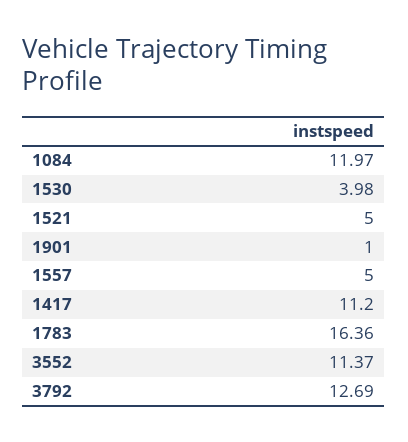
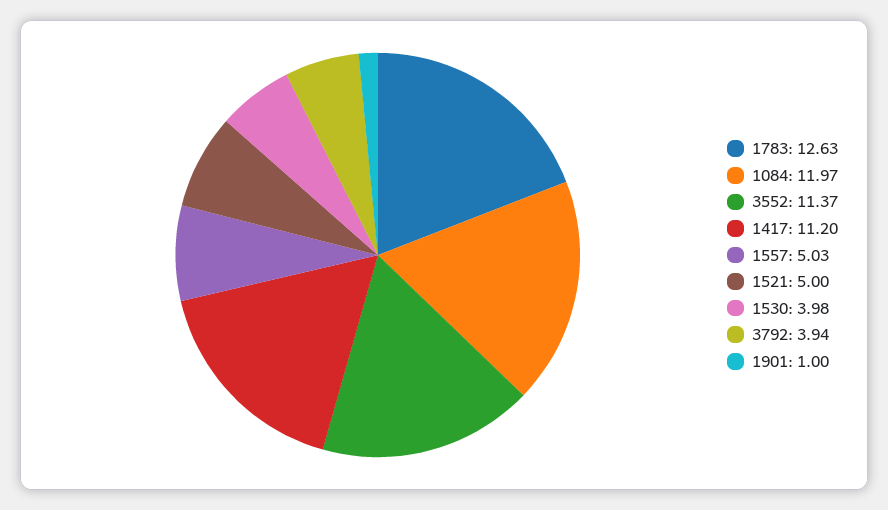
1557: 5 -> 5.03
1783: 16.36 -> 12.63
3792: 12.69 -> 3.94

